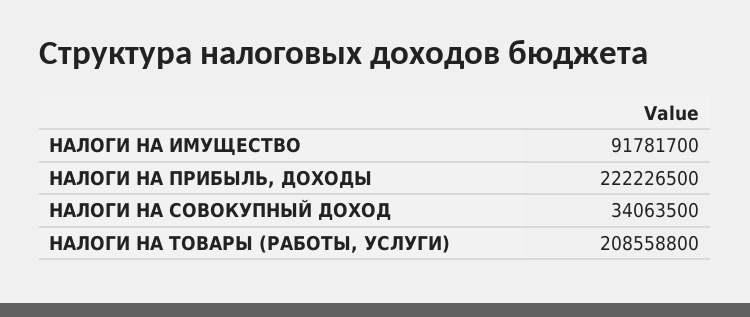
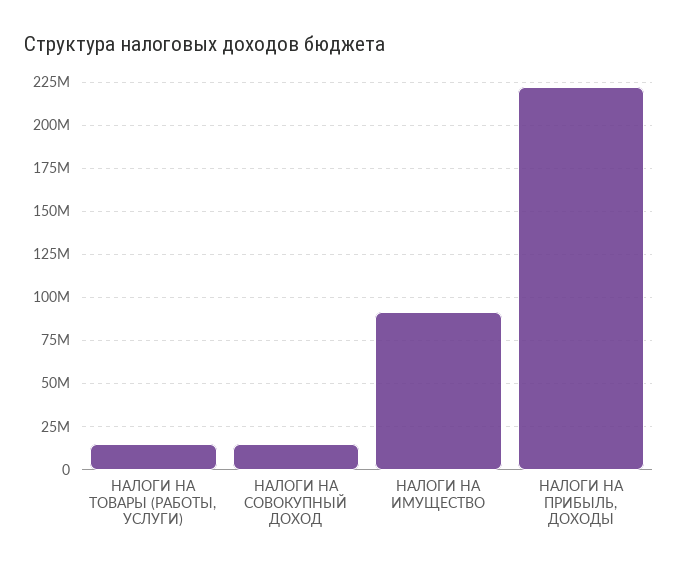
НАЛОГИ НА СОВОКУПНЫЙ ДОХОД: 34063500 -> 15000000
НАЛОГИ НА ТОВАРЫ (РАБОТЫ, УСЛУГИ): 208558800 -> 15000000

